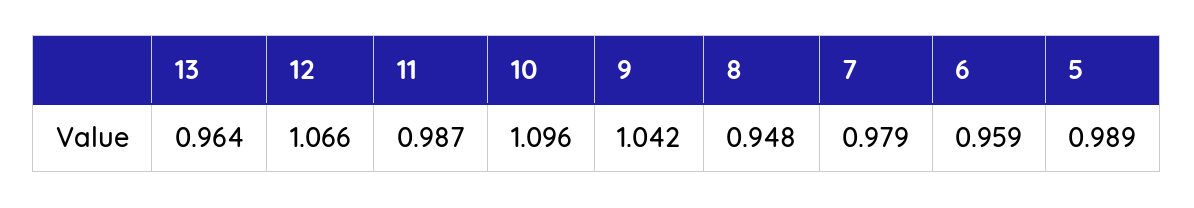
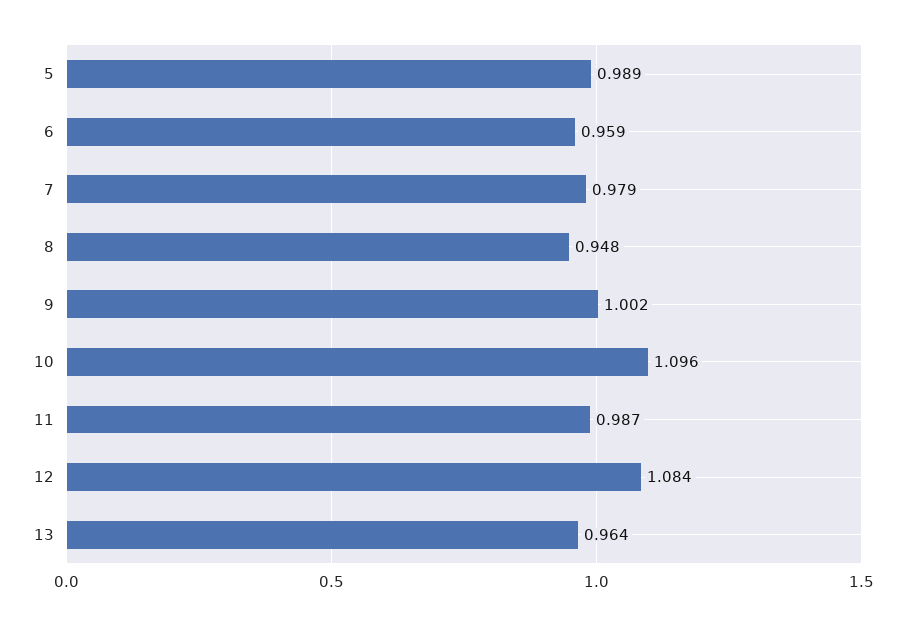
12: 1.066 -> 1.084
9: 1.042 -> 1.002

